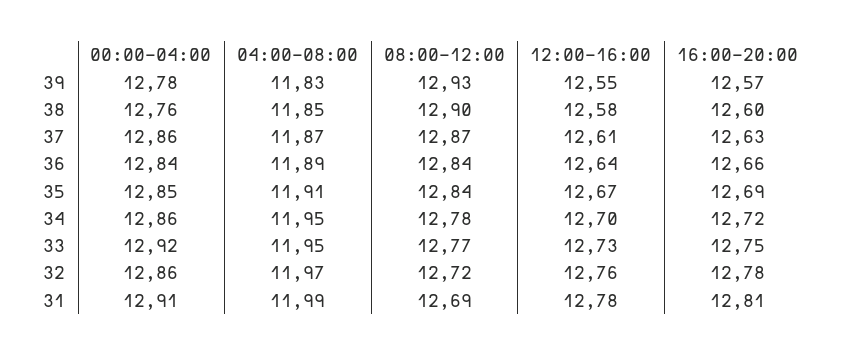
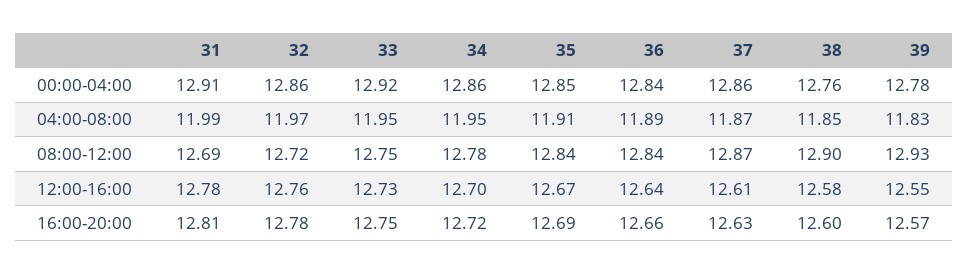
08:00-12:00, 33: 12.77 -> 12.75

